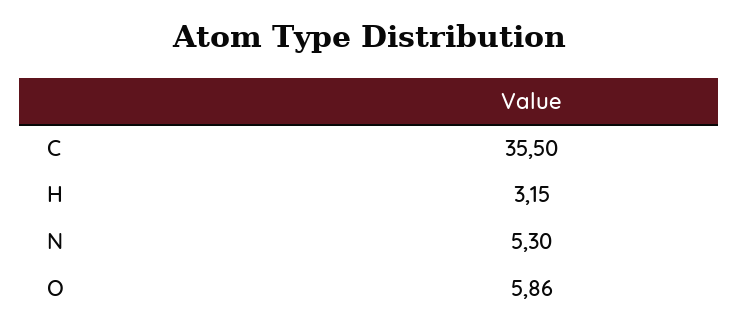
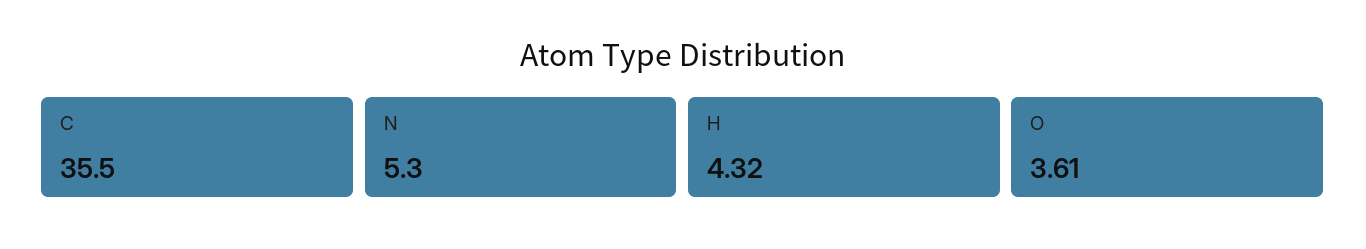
H: 3.15 -> 4.32
O: 5.86 -> 3.61

